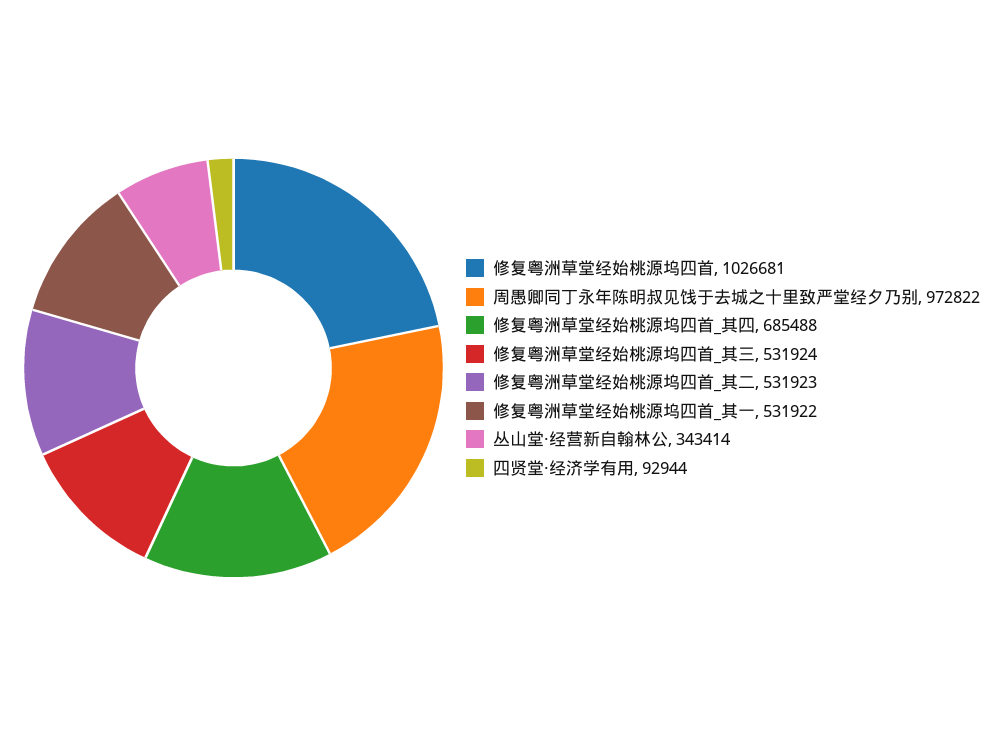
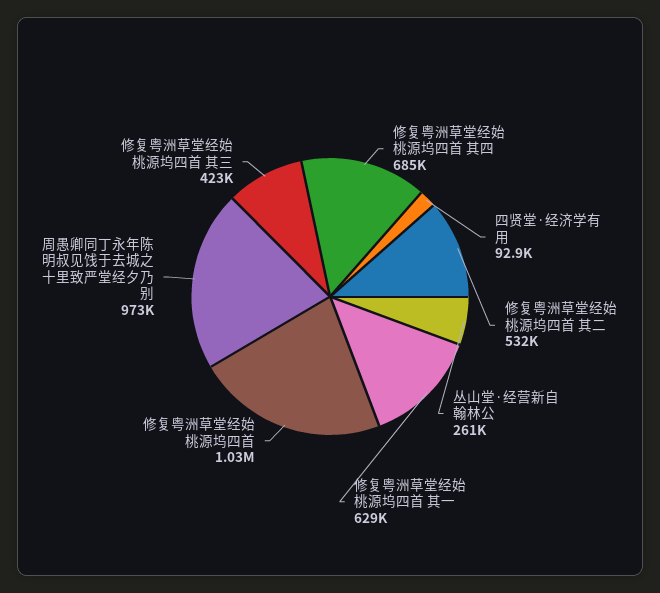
修复粤洲草堂经始桃源坞四首_其三: 531924 -> 423000
修复粤洲草堂经始桃源坞四首_其一: 531922 -> 629000
丛山堂·经营新自翰林公: 343414 -> 261000

